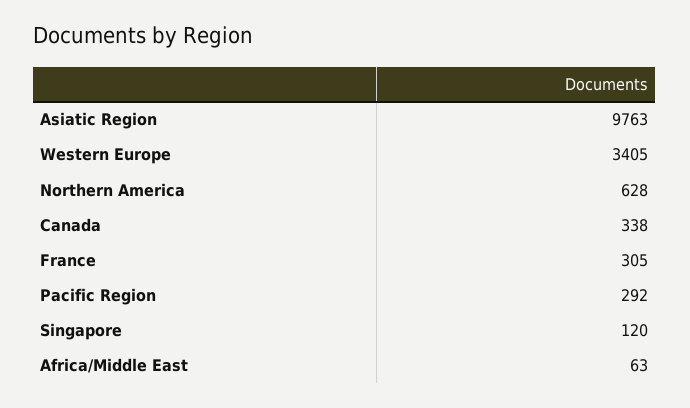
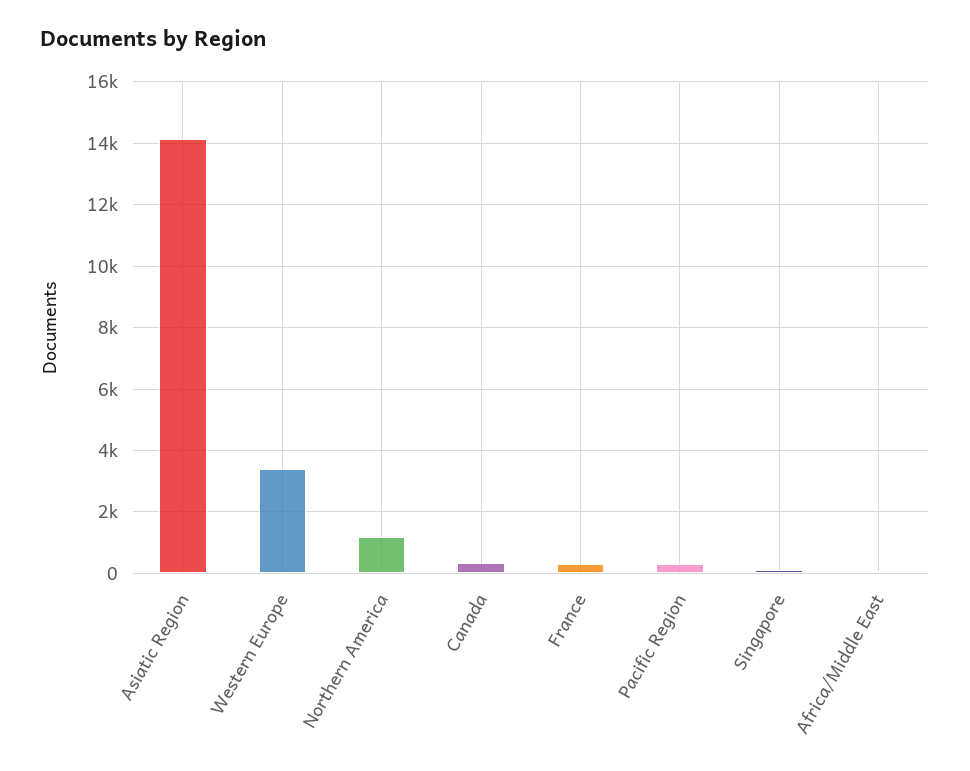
Asiatic Region: 9763 -> 14200
Northern America: 628 -> 1200

